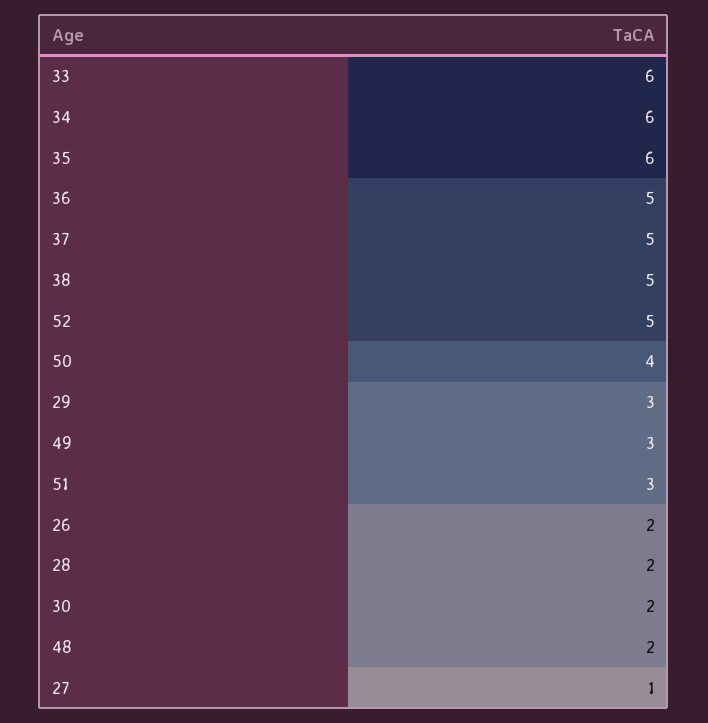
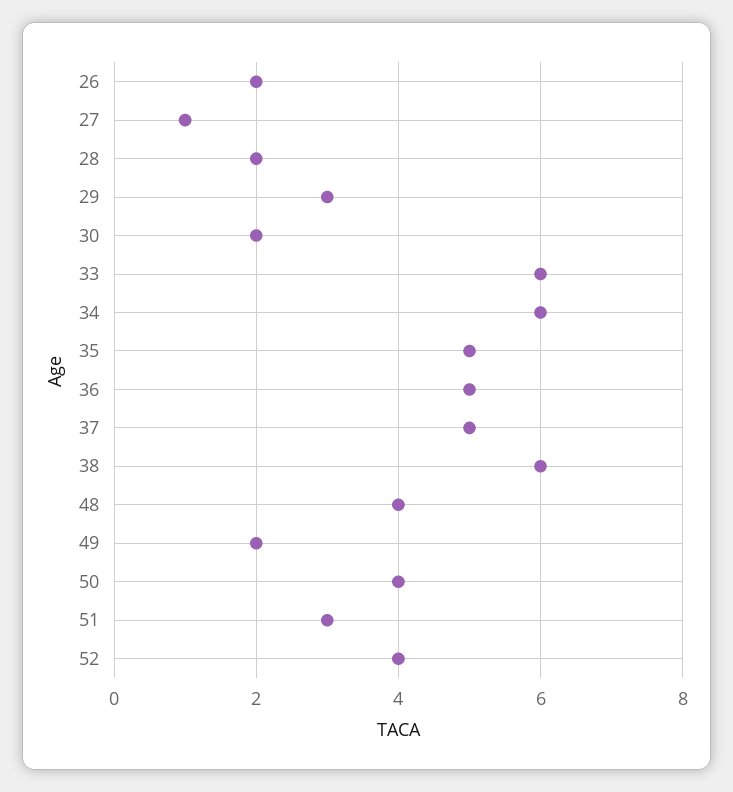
35: 6 -> 5
38: 5 -> 6
52: 5 -> 4
49: 3 -> 2
48: 2 -> 4

